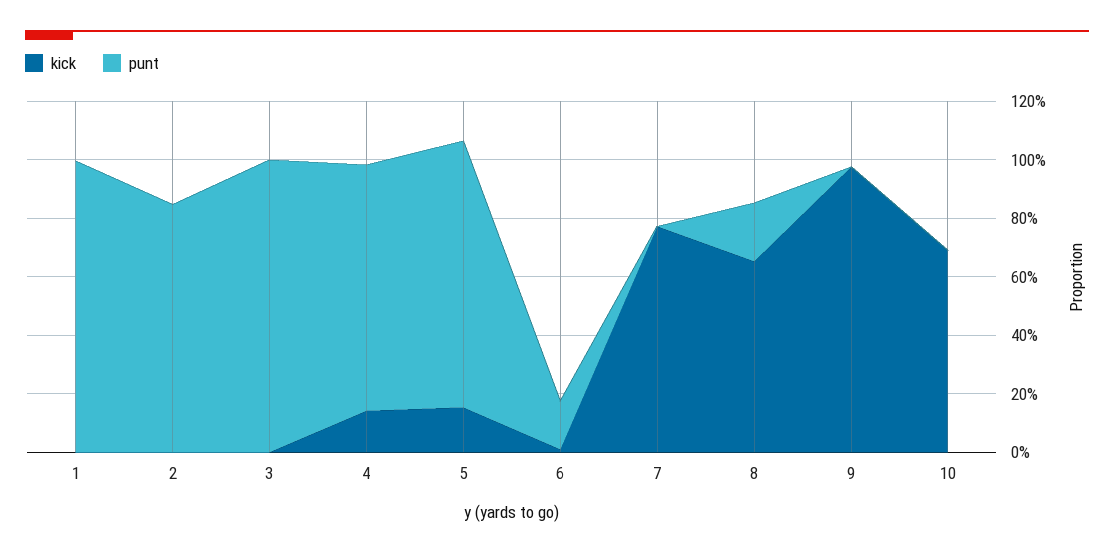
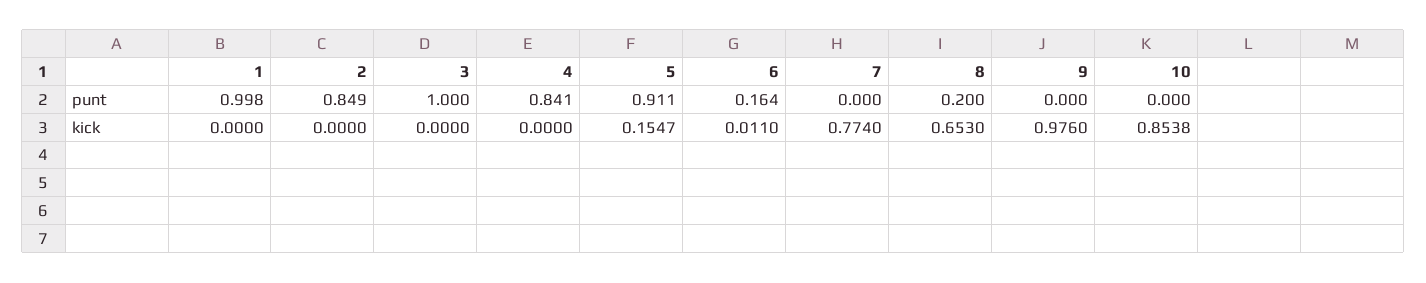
kick, 4: 0.15 -> 0
kick, 10: 0.7 -> 0.8538

